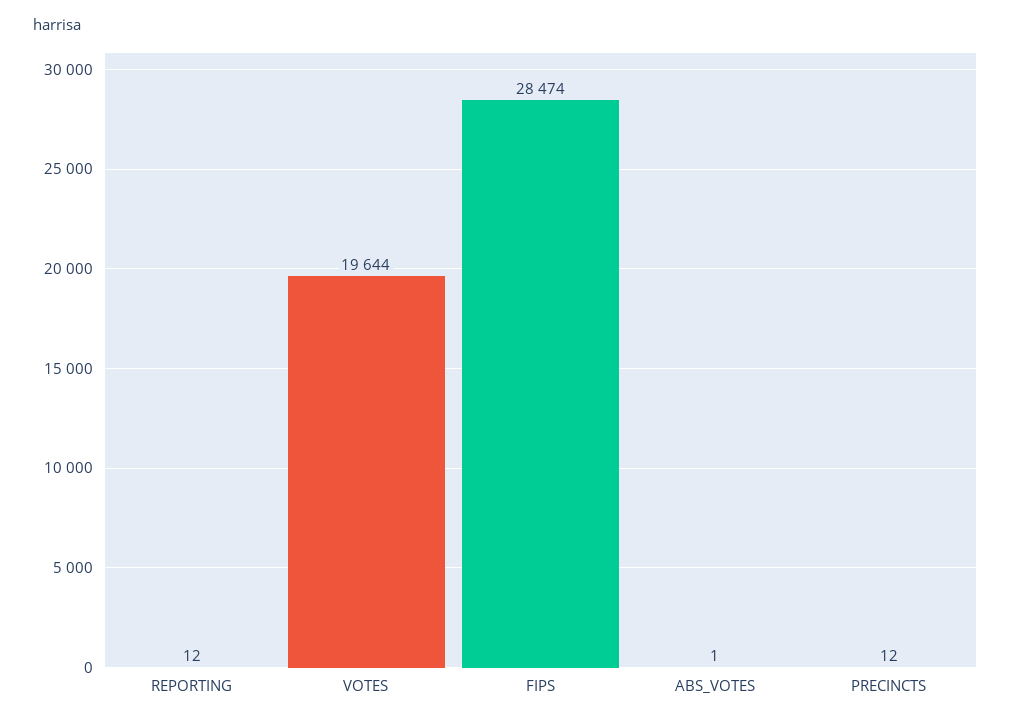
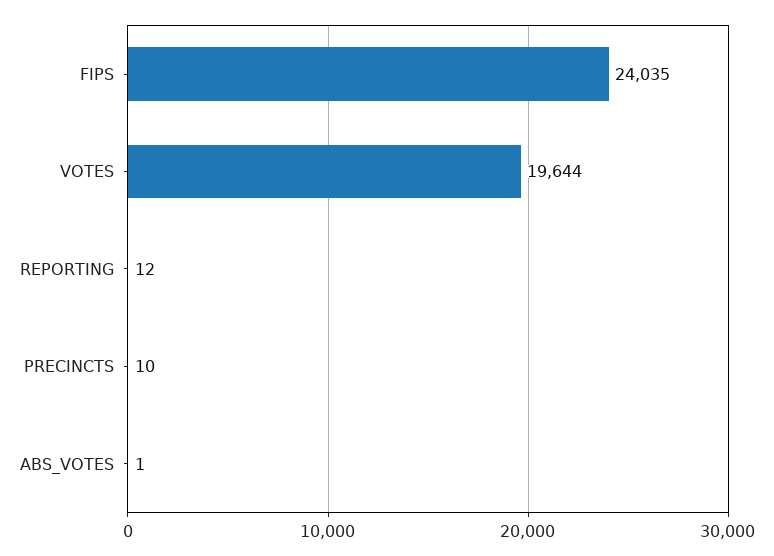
FIPS: 28474 -> 24035
PRECINCTS: 12 -> 10

